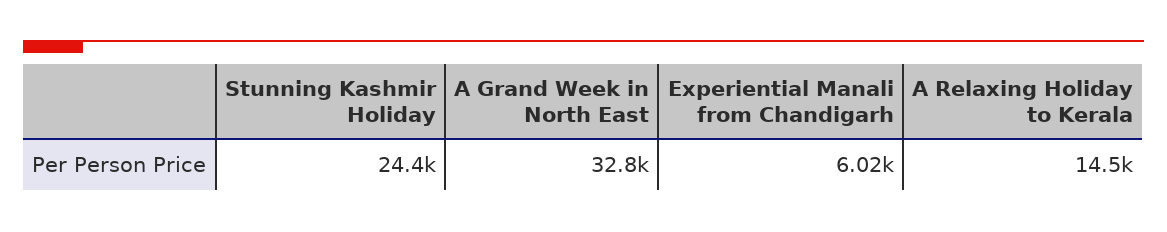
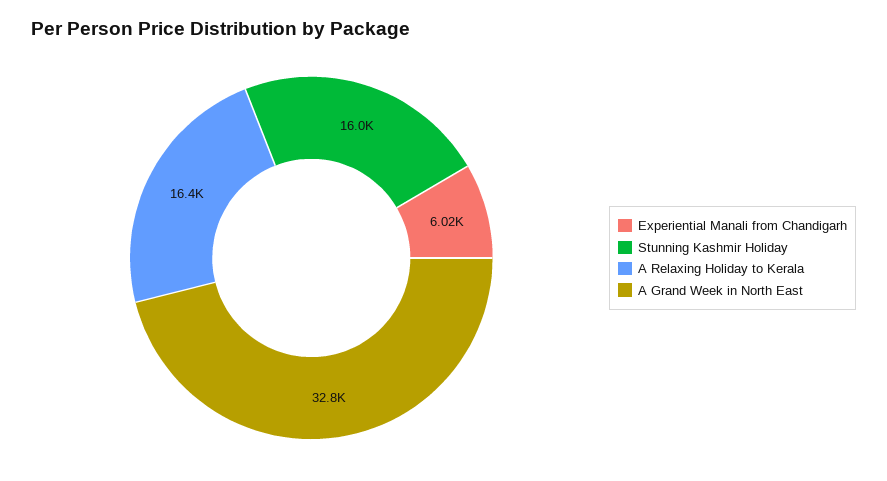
Stunning Kashmir Holiday: 24400 -> 16000
A Relaxing Holiday to Kerala: 14500 -> 16400

